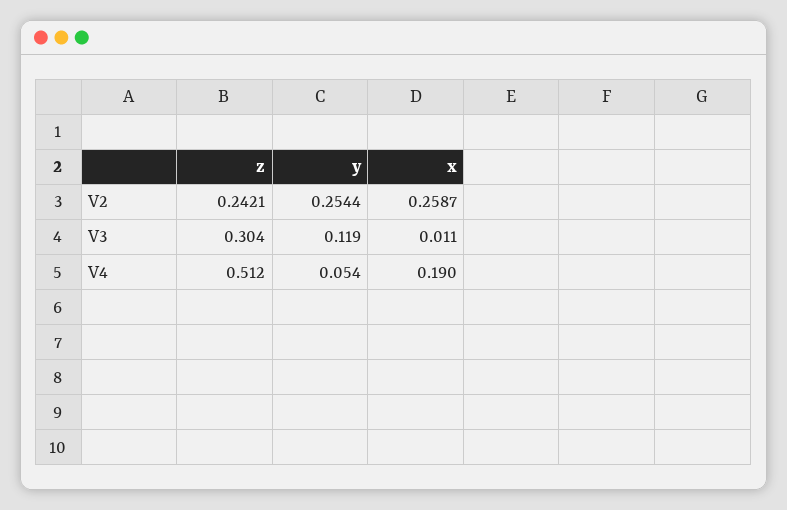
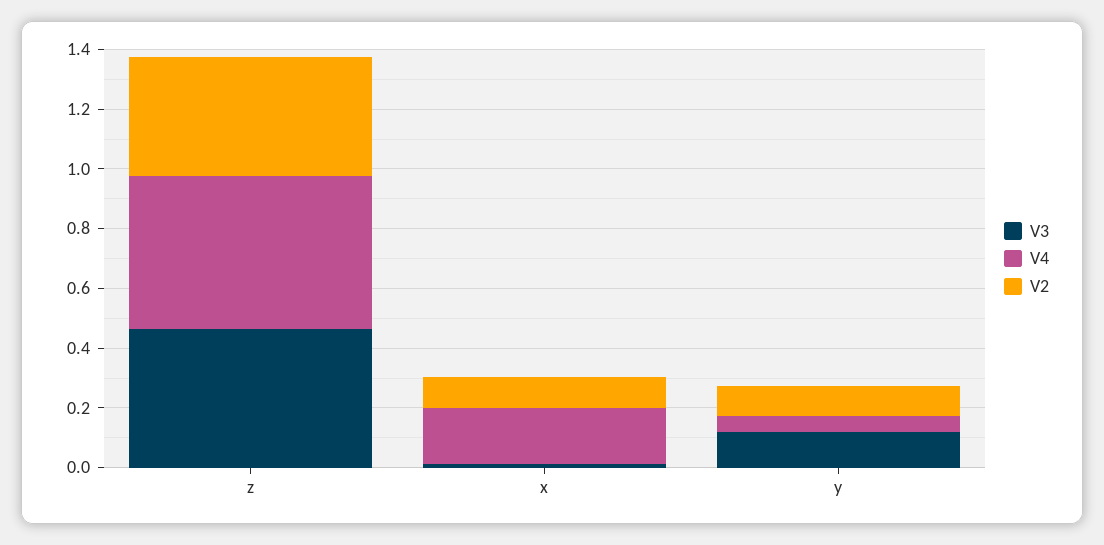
V2, z: 0.2421 -> 0.4
V2, y: 0.2544 -> 0.1
V2, x: 0.2587 -> 0.1
V3, z: 0.304 -> 0.45

